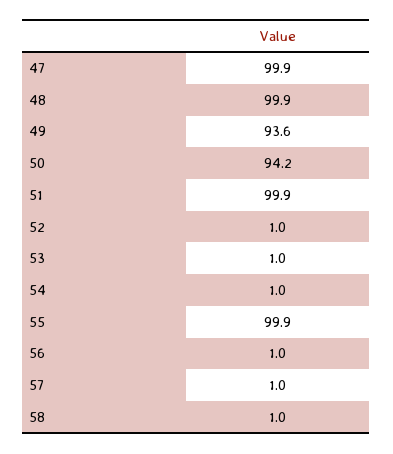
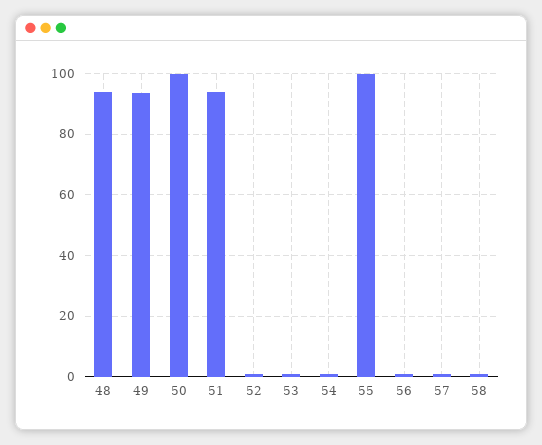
47: 99.9 -> none
48: 99.9 -> 94
50: 94.2 -> 100
51: 99.9 -> 94

